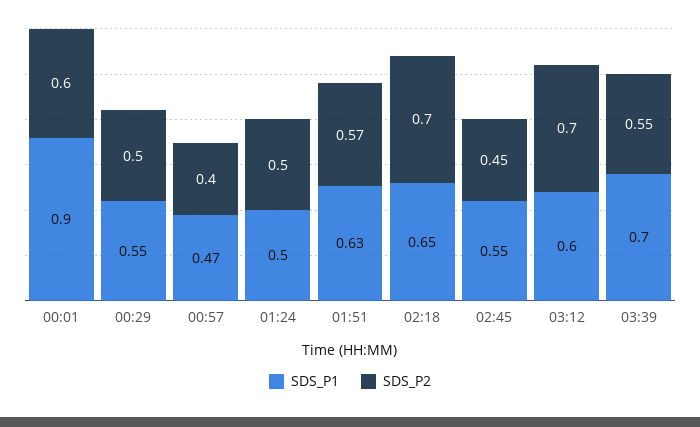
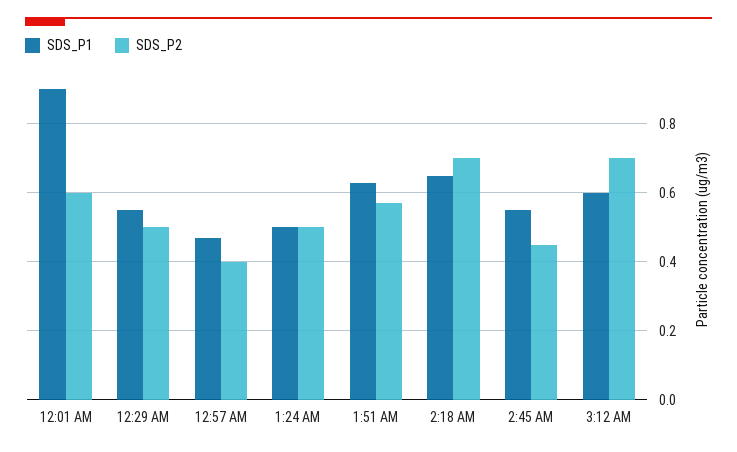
SDS_P1, 03:39: 0.7 -> none
SDS_P2, 03:39: 0.55 -> none

